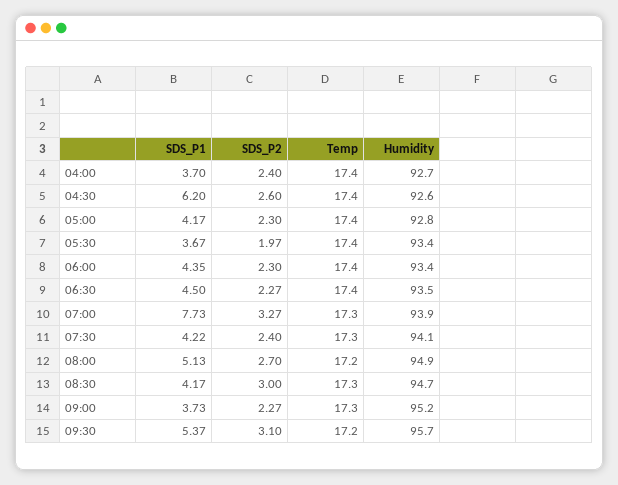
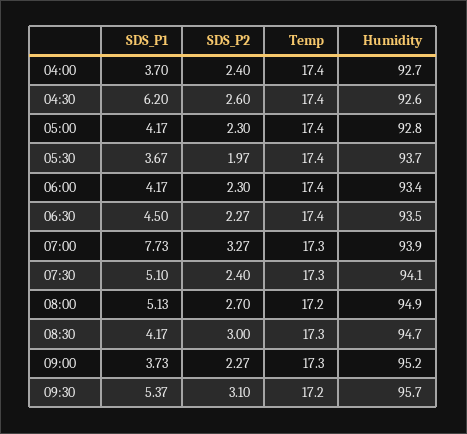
Humidity, 05:30: 93.4 -> 93.7
SDS_P1, 06:00: 4.35 -> 4.17
SDS_P1, 07:30: 4.22 -> 5.1

